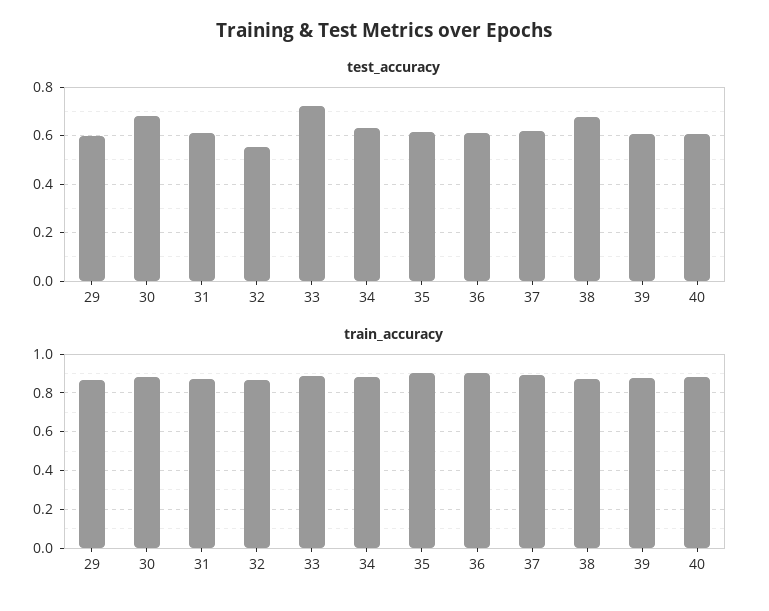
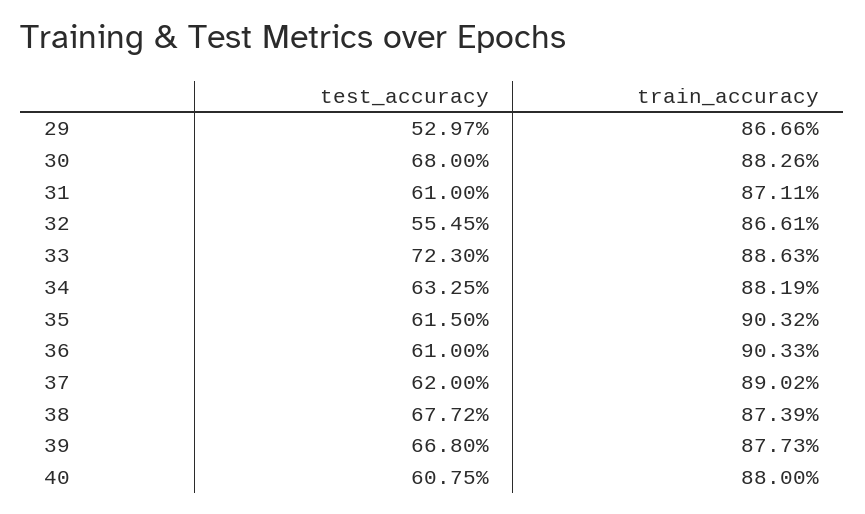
test_accuracy, 29: 0.6 -> 0.5297
test_accuracy, 39: 0.6 -> 0.668

